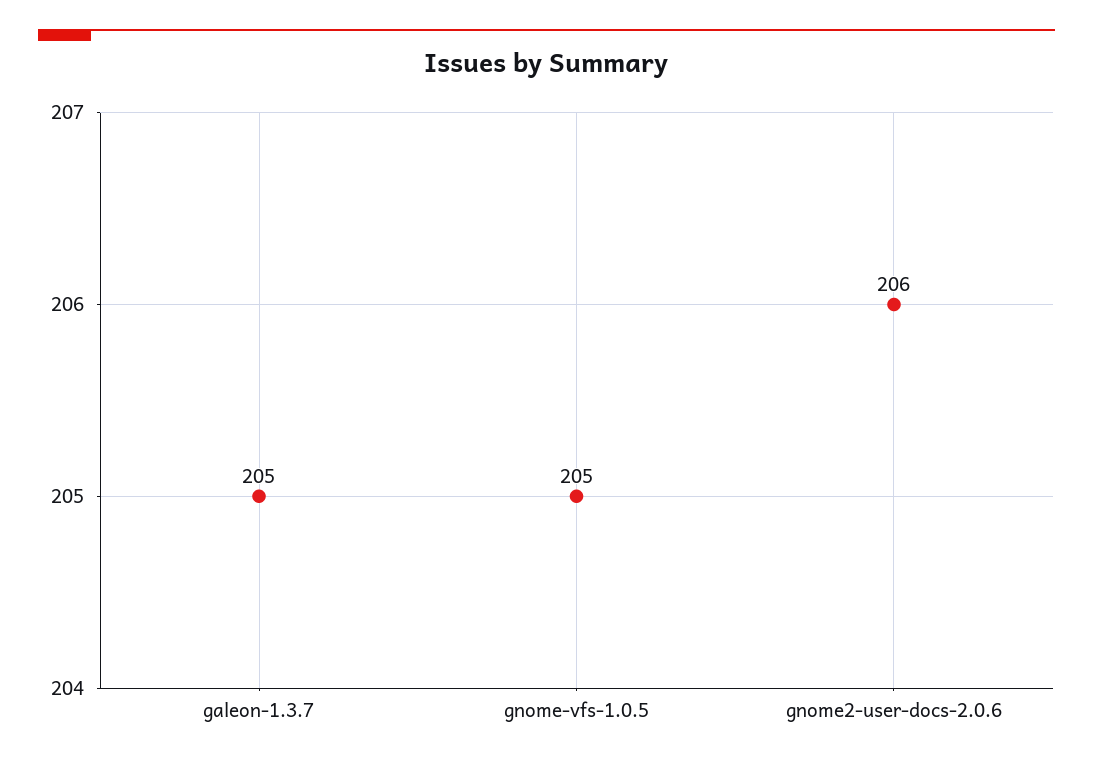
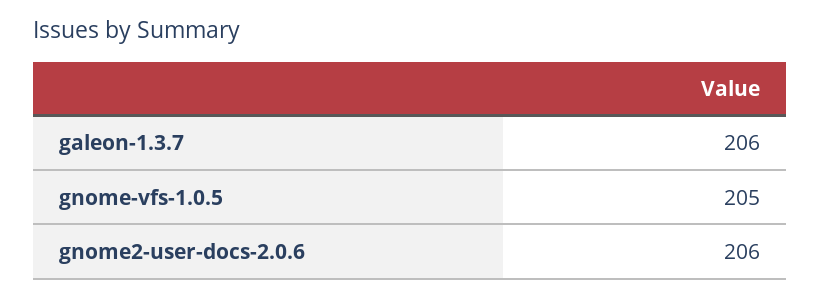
galeon-1.3.7: 205 -> 206

